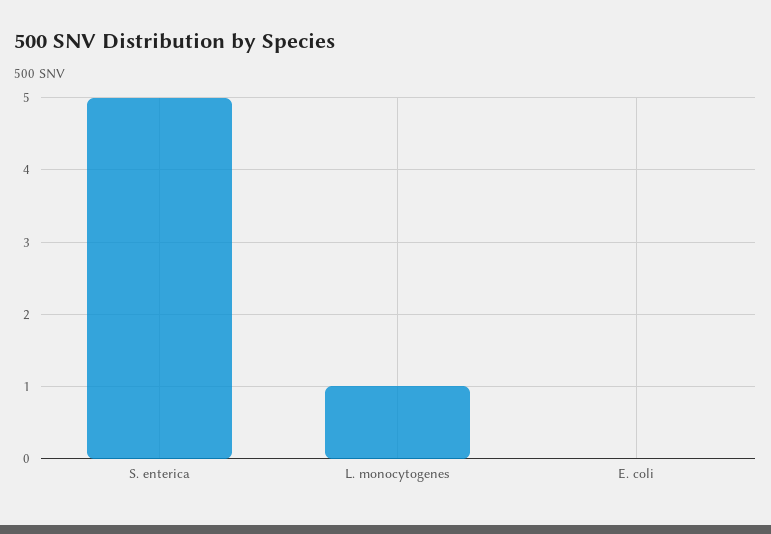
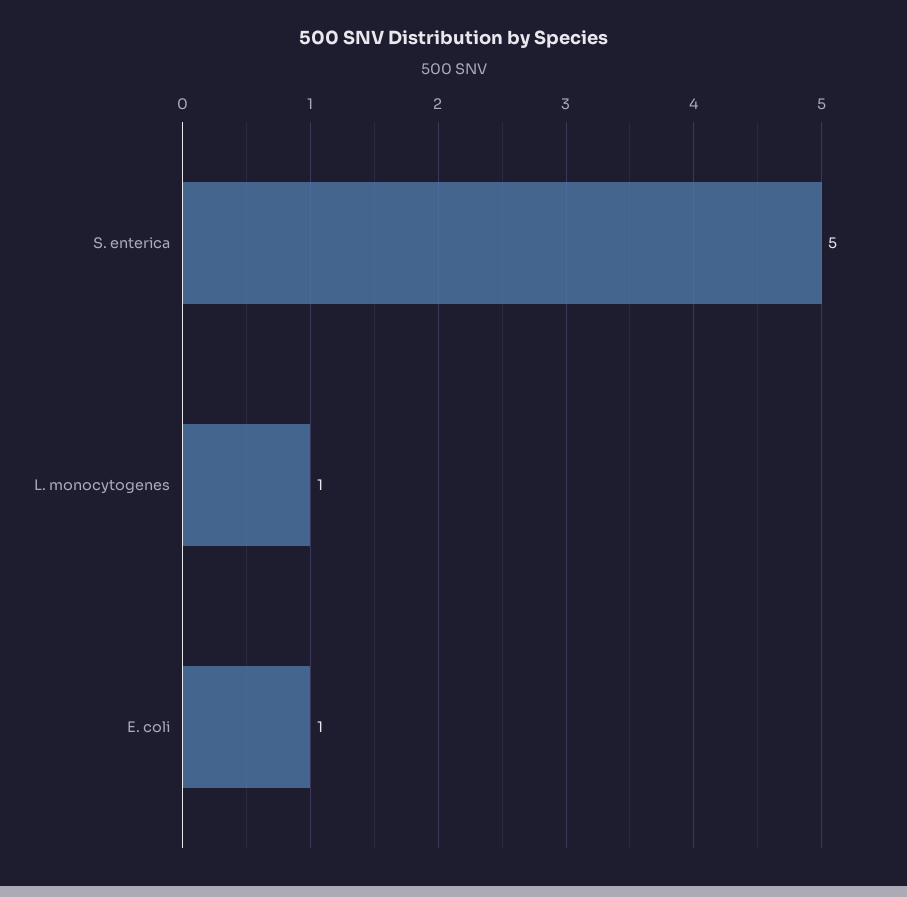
E. coli: 0 -> 1

